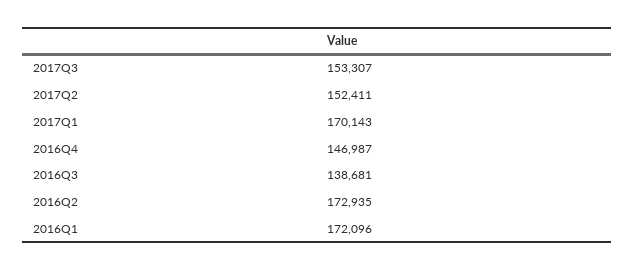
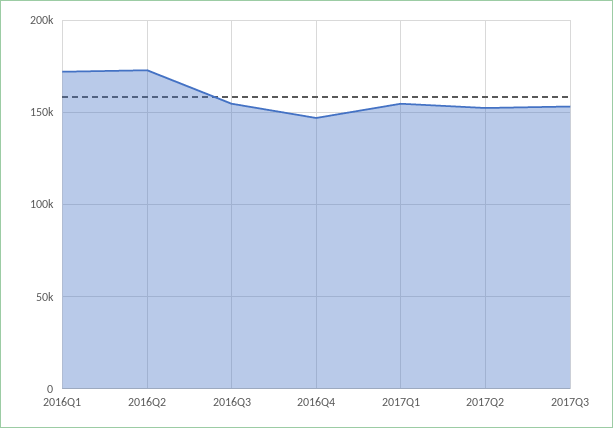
2017Q1: 170143 -> 155000
2016Q3: 138681 -> 155000

